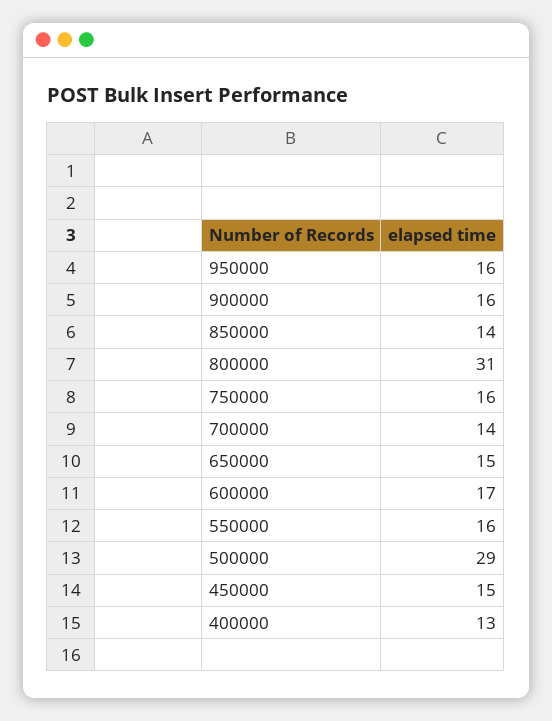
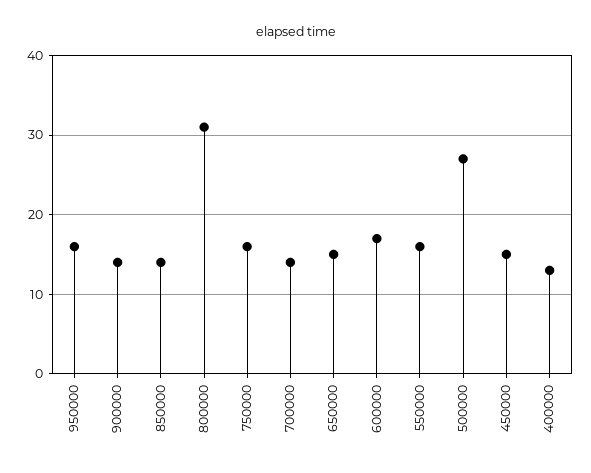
900000: 16 -> 14
500000: 29 -> 27

